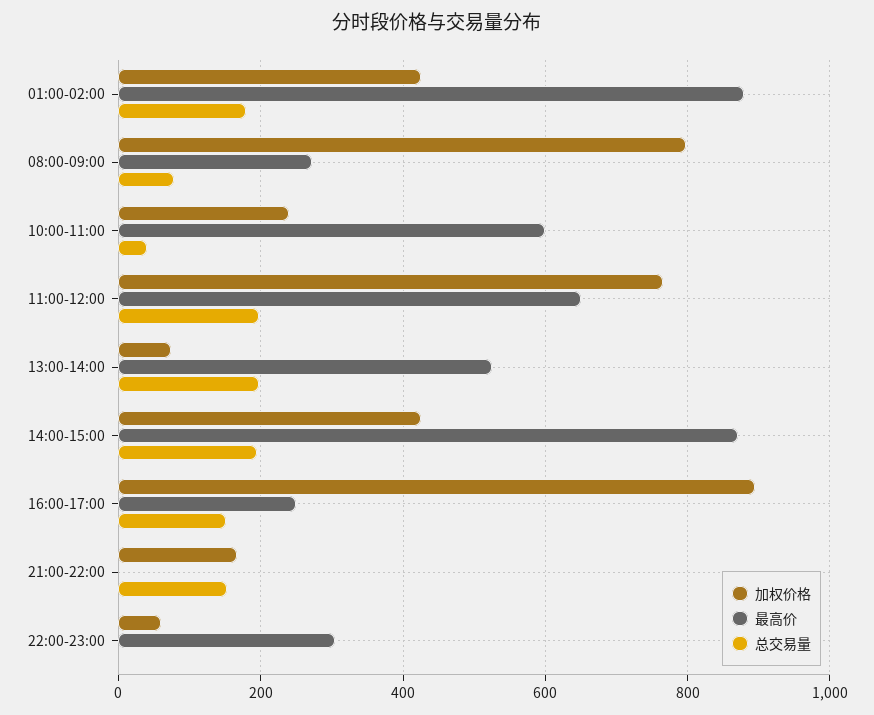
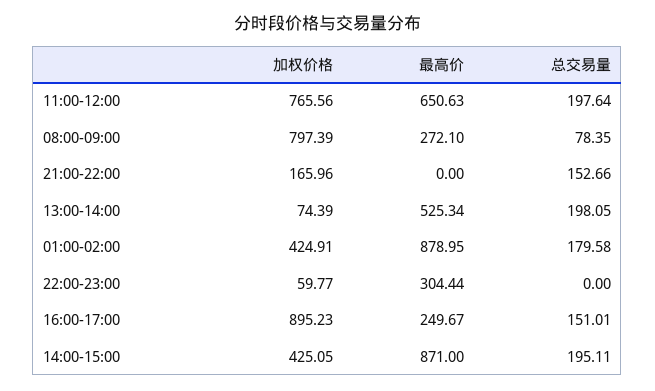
加权价格, 10:00-11:00: 240 -> none
最高价, 10:00-11:00: 600 -> none
总交易量, 10:00-11:00: 40 -> none

